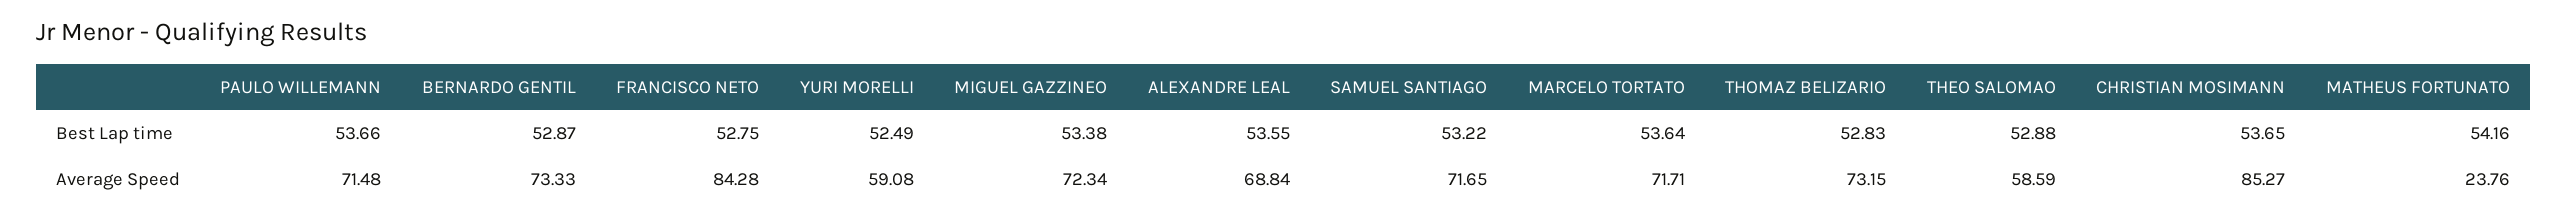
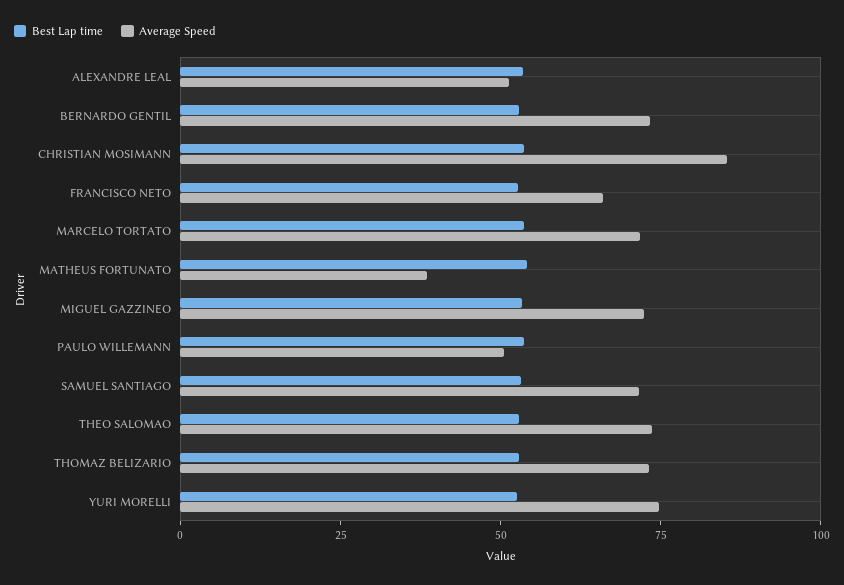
Average Speed, PAULO WILLEMANN: 71.48 -> 50
Average Speed, FRANCISCO NETO: 84.28 -> 65
Average Speed, YURI MORELLI: 59.08 -> 75
Average Speed, ALEXANDRE LEAL: 68.84 -> 50
Average Speed, THEO SALOMAO: 58.59 -> 75
Average Speed, MATHEUS FORTUNATO: 23.76 -> 40

